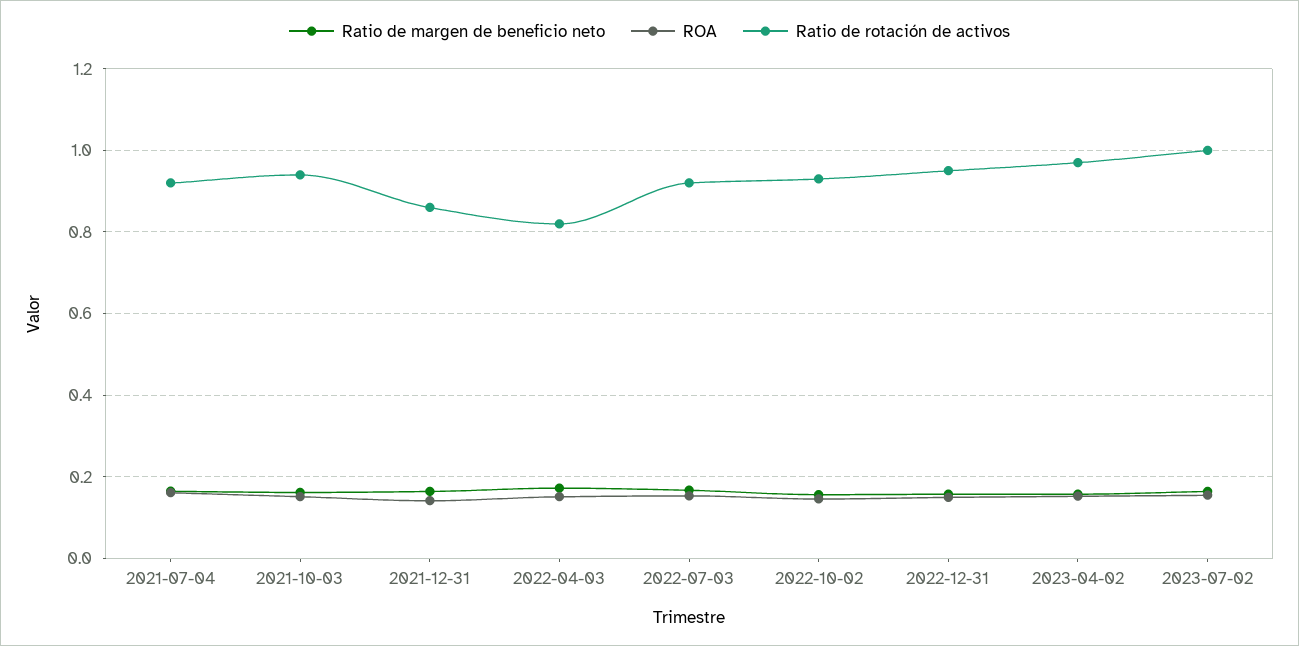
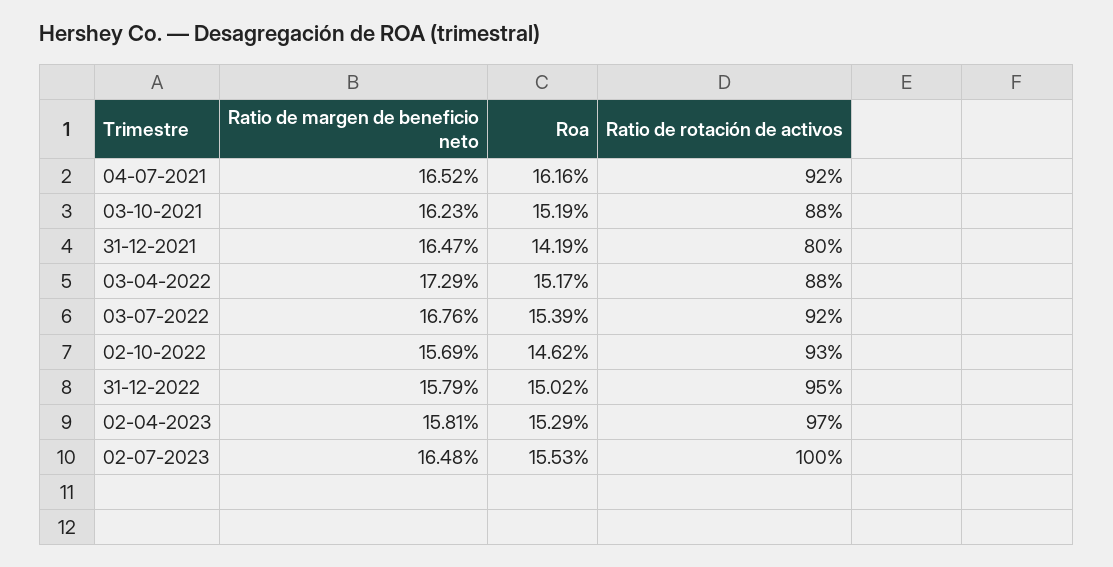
Ratio de rotación de activos, 2021-10-03: 0.94 -> 0.88
Ratio de rotación de activos, 2021-12-31: 0.86 -> 0.8
Ratio de rotación de activos, 2022-04-03: 0.82 -> 0.88

